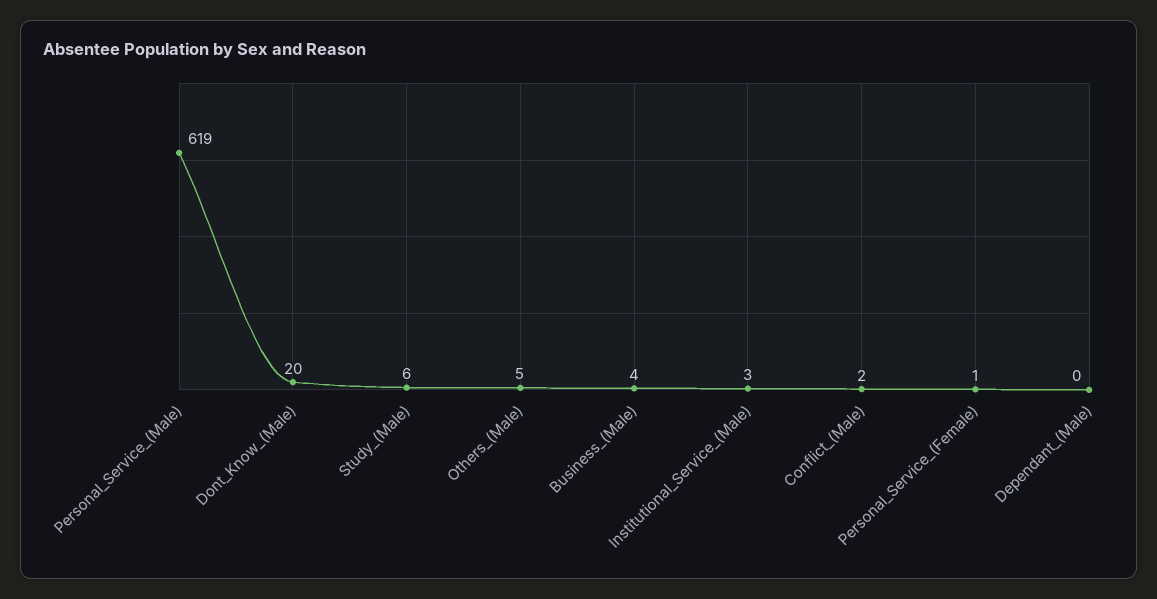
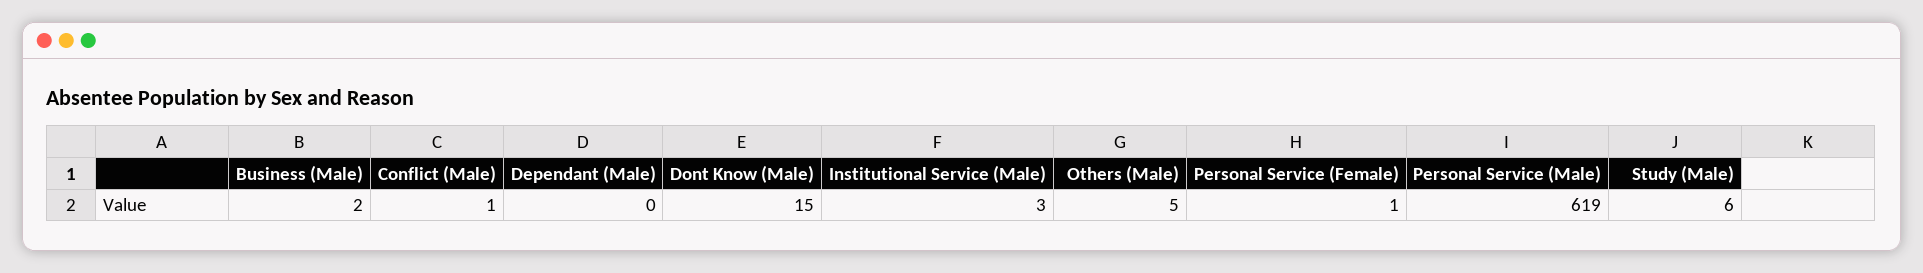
Dont_Know_(Male): 20 -> 15
Business_(Male): 4 -> 2
Conflict_(Male): 2 -> 1

